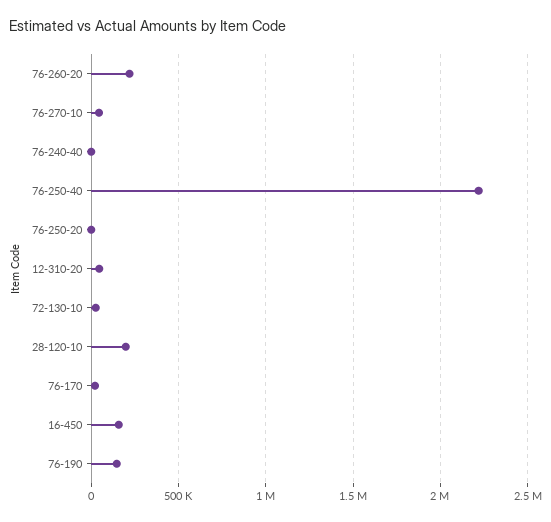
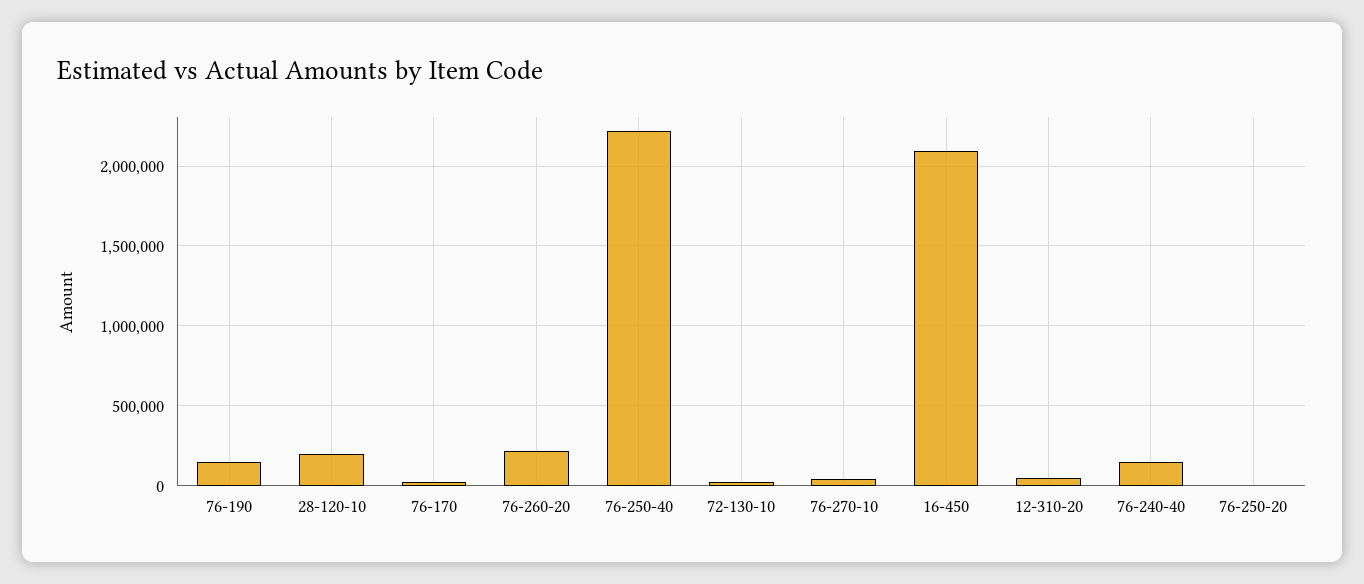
76-240-40: 0 -> 150000
16-450: 150000 -> 2100000

